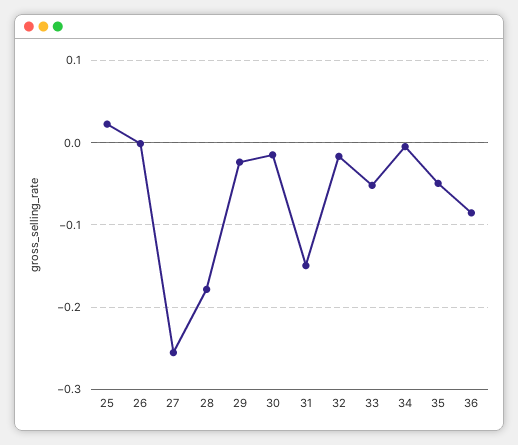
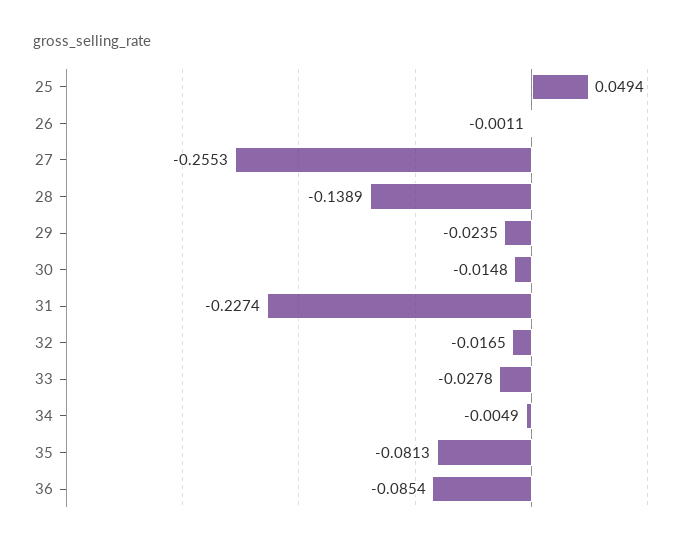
25: 0.02 -> 0.0494
28: -0.18 -> -0.1389
31: -0.15 -> -0.2274
33: -0.05 -> -0.0278
35: -0.05 -> -0.0813

